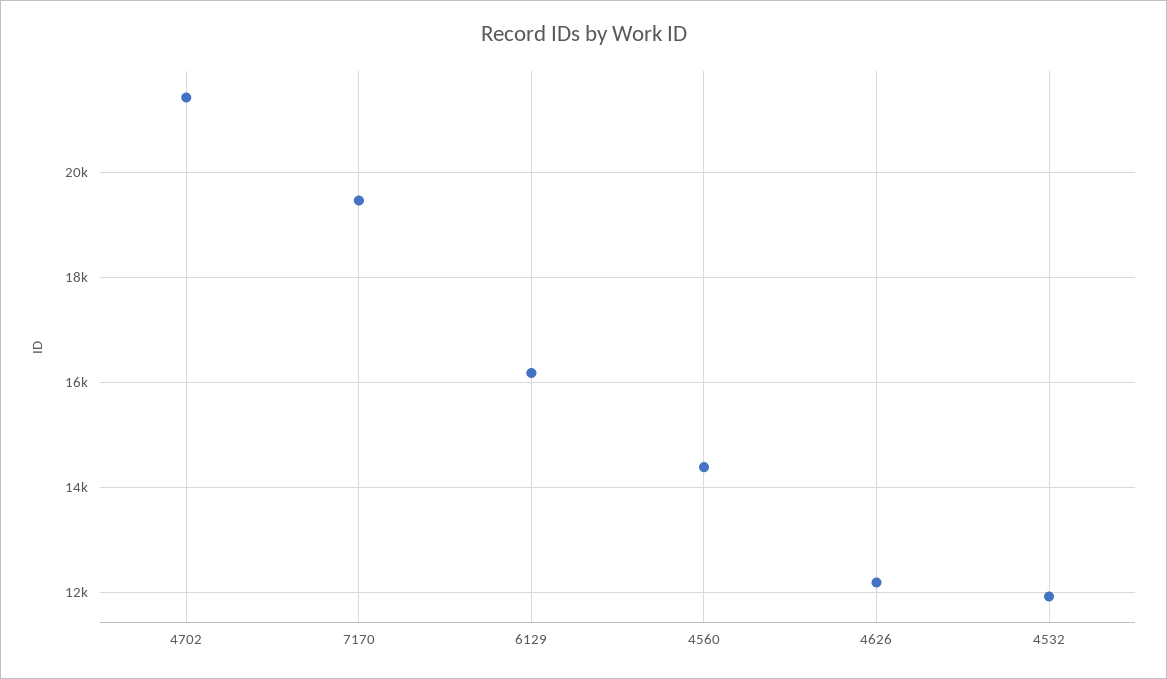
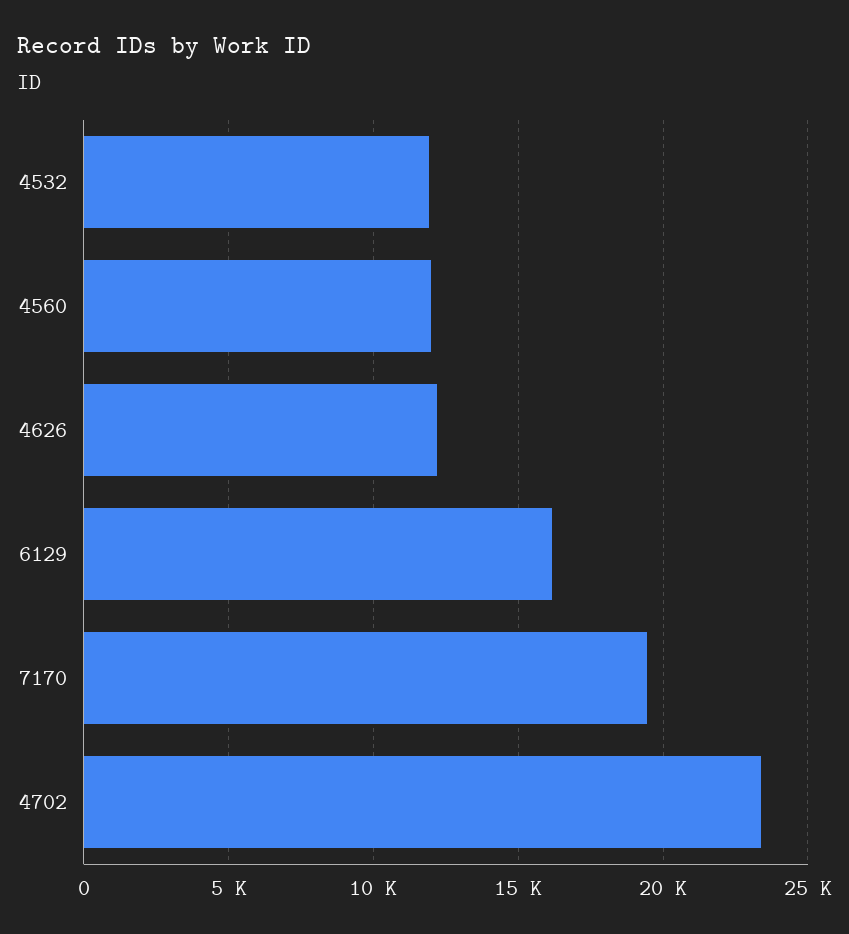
4702: 21400 -> 23500
4560: 14400 -> 12000

